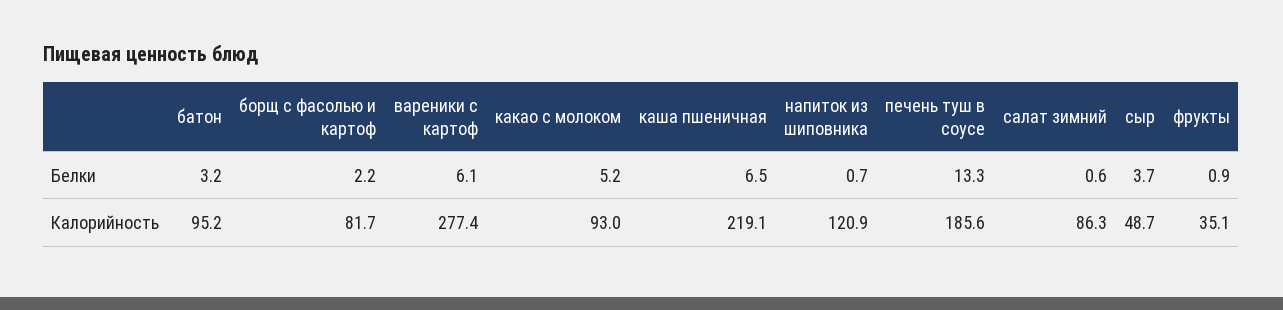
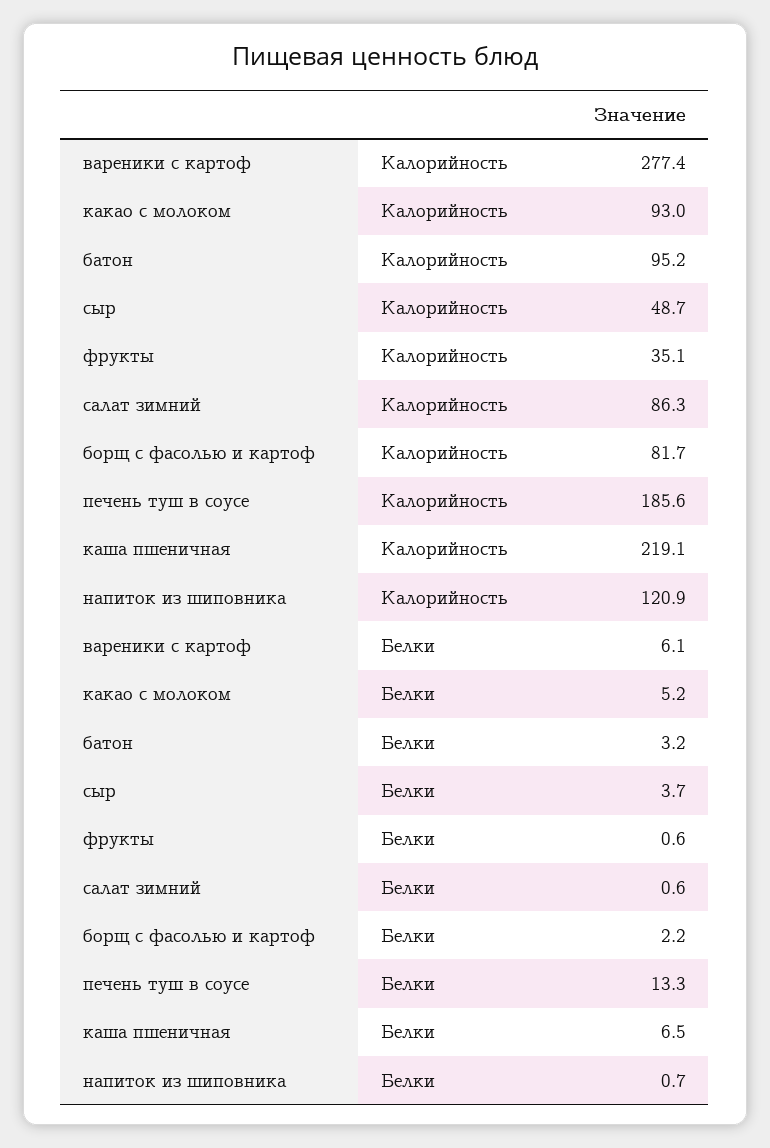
фрукты, Белки: 0.9 -> 0.6

